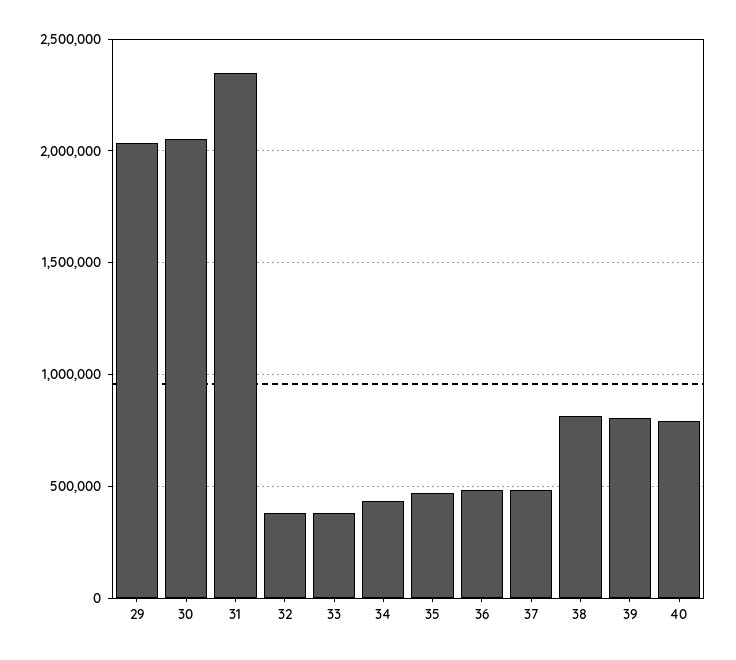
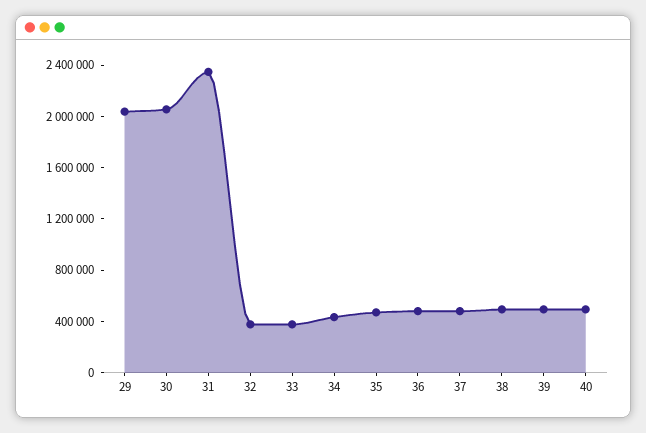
38: 800000 -> 500000
39: 800000 -> 500000
40: 800000 -> 500000

